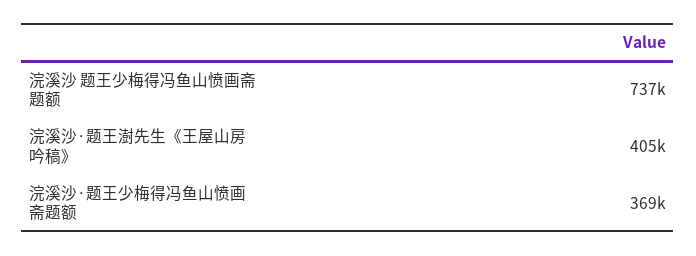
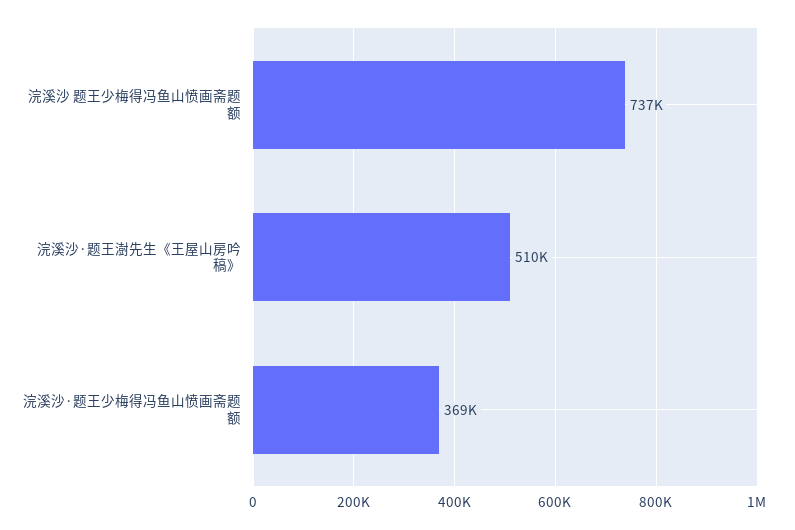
浣溪沙·题王澍先生《王屋山房吟稿》: 405000 -> 510000

